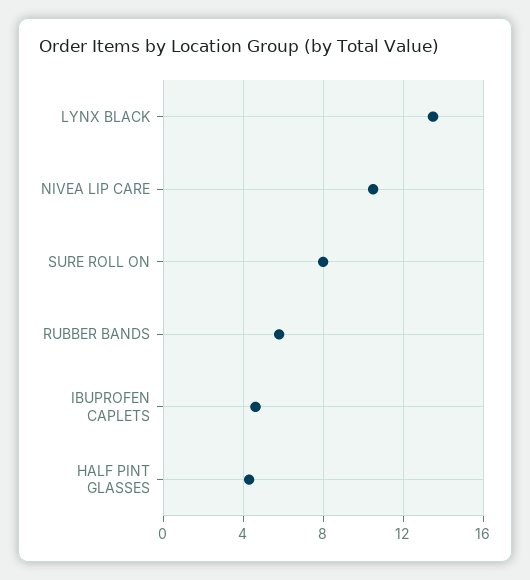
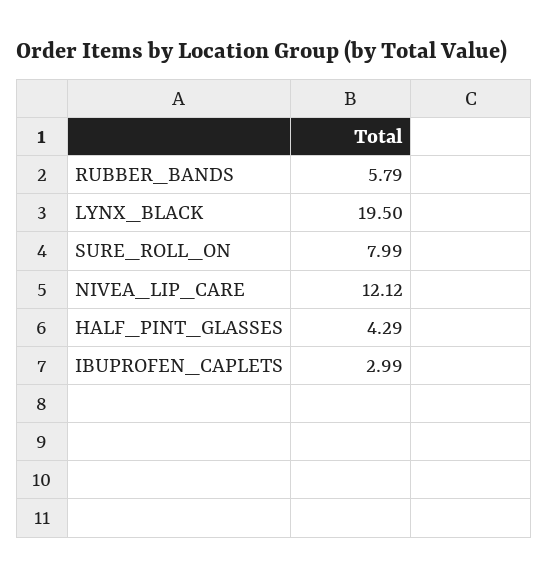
LYNX BLACK: 13.5 -> 19.5
NIVEA LIP CARE: 10.5 -> 12.12
IBUPROFEN CAPLETS: 4.5 -> 2.99

